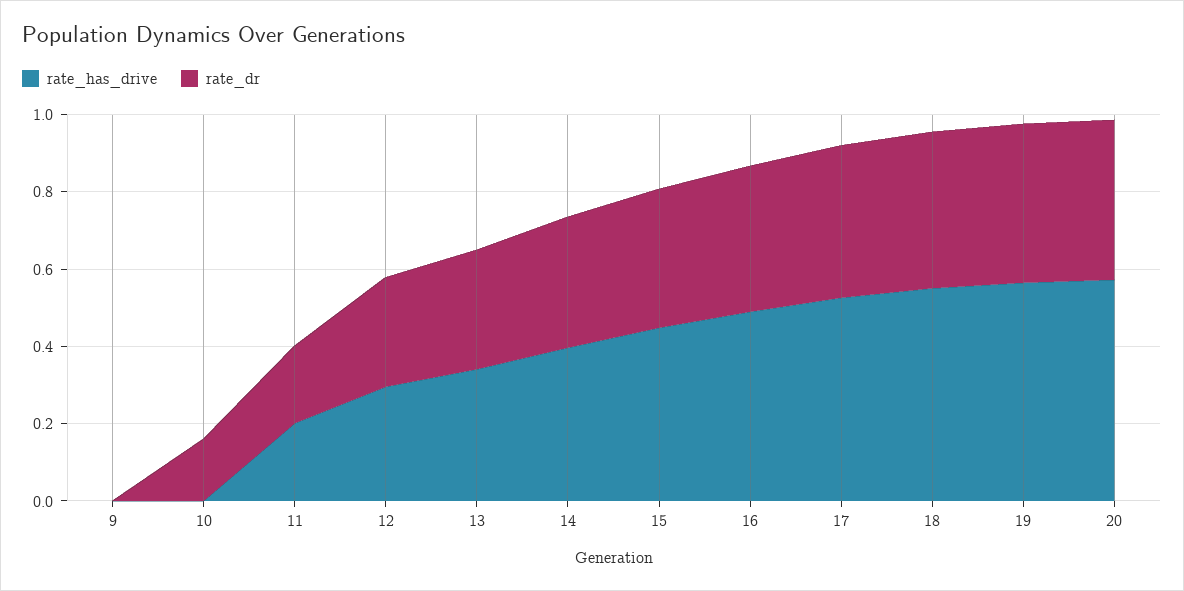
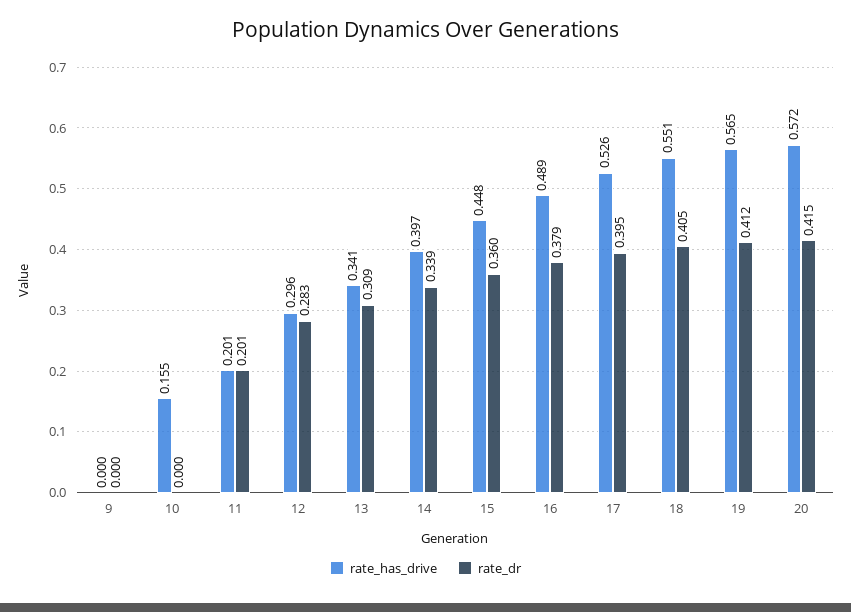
rate_has_drive, 10: 0 -> 0.155
rate_dr, 10: 0.15 -> 0

